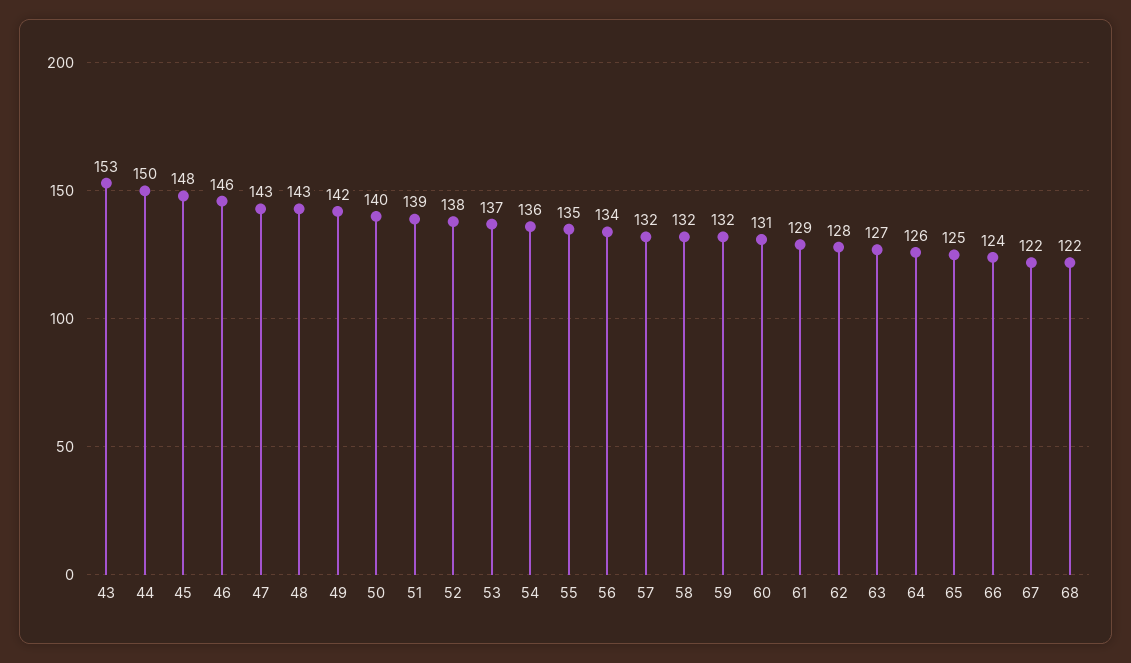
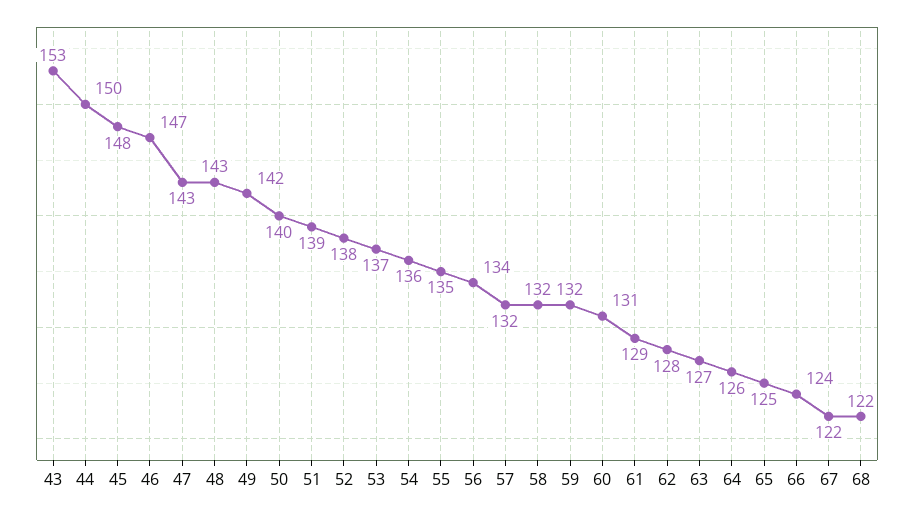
46: 146 -> 147

